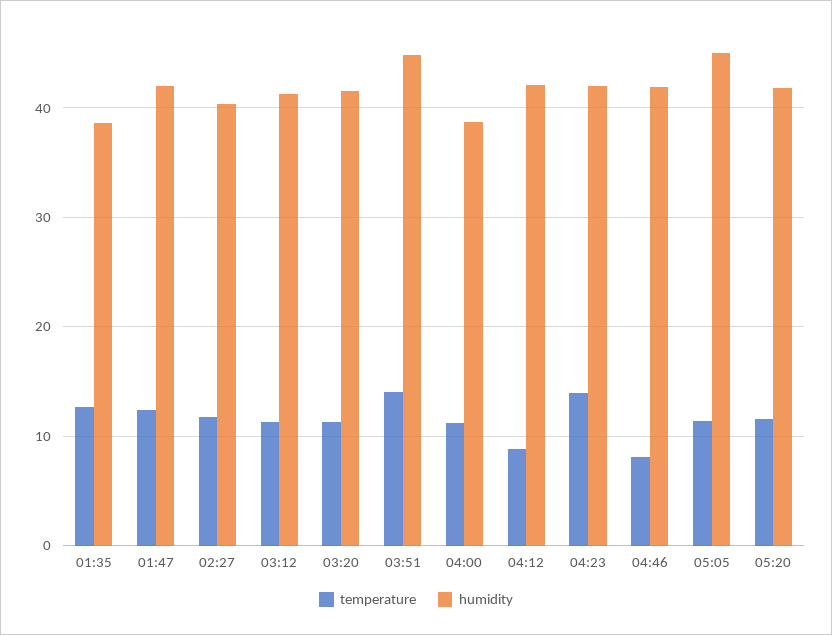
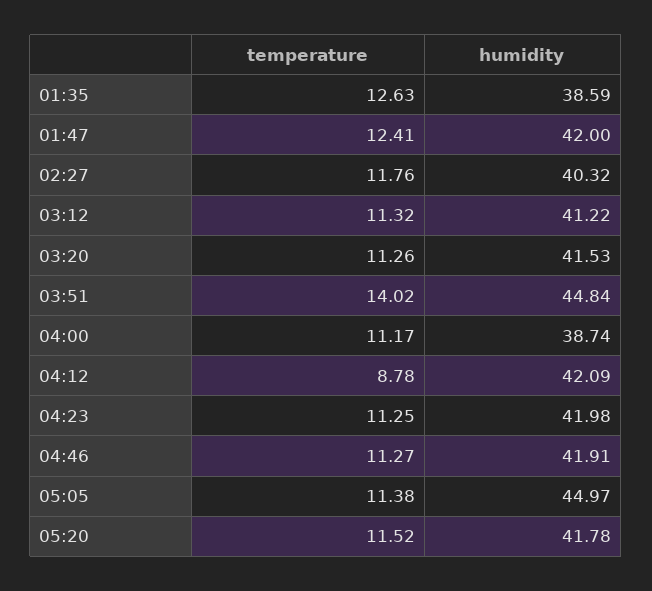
temperature, 04:23: 14 -> 11.25
temperature, 04:46: 8 -> 11.27

